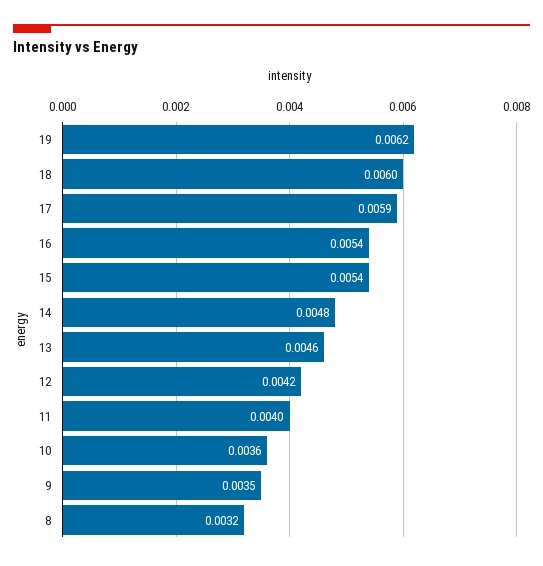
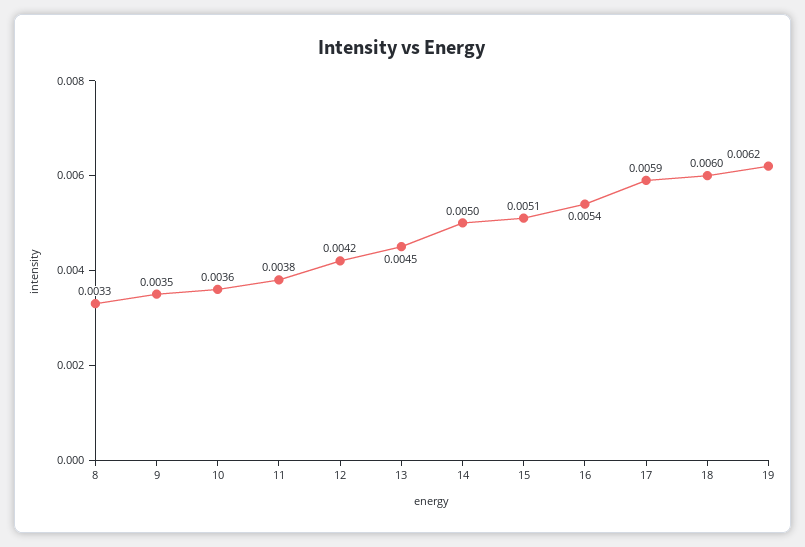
15: 0.0054 -> 0.0051
14: 0.0048 -> 0.005
13: 0.0046 -> 0.0045
11: 0.004 -> 0.0038
8: 0.0032 -> 0.0033

